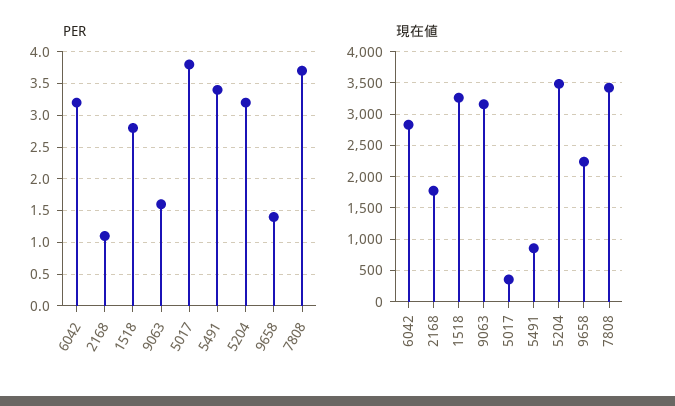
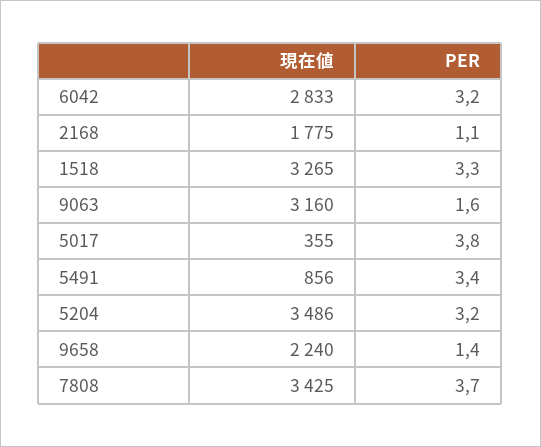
PER, 1518: 2.8 -> 3.3

